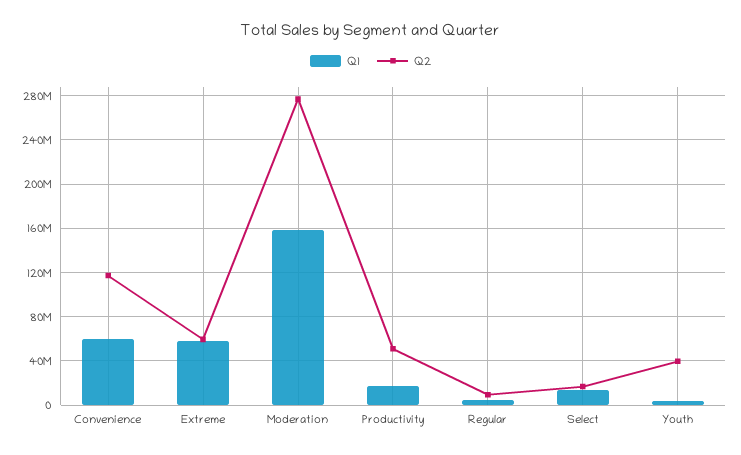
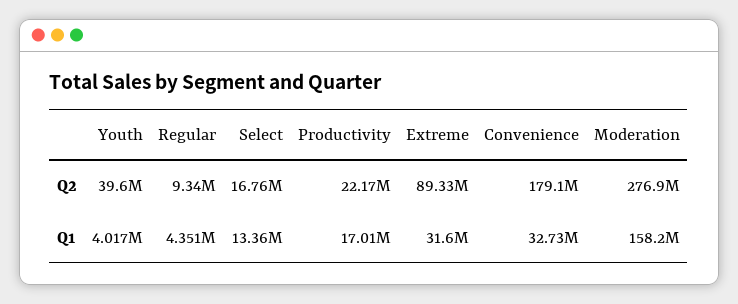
Q1, Convenience: 60000000 -> 32730000
Q2, Convenience: 120000000 -> 179100000
Q1, Extreme: 60000000 -> 31600000
Q2, Extreme: 60000000 -> 89330000
Q2, Productivity: 50000000 -> 22170000

